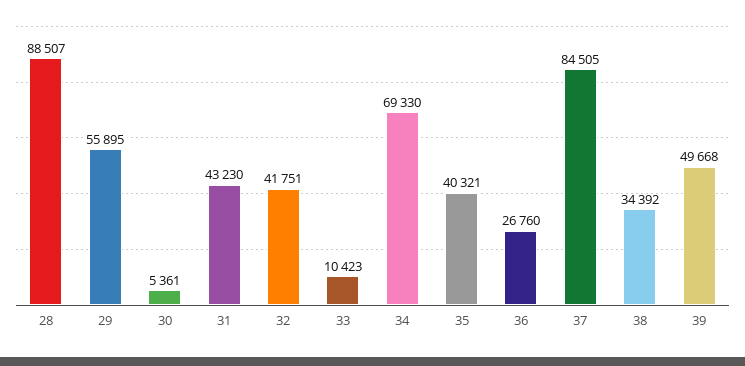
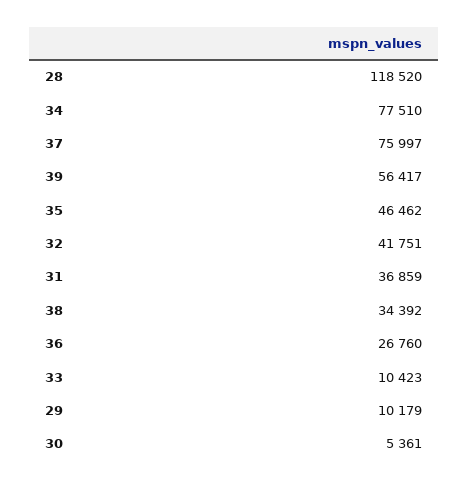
28: 88507 -> 118520
29: 55895 -> 10179
31: 43230 -> 36859
34: 69330 -> 77510
35: 40321 -> 46462
37: 84505 -> 75997
39: 49668 -> 56417

